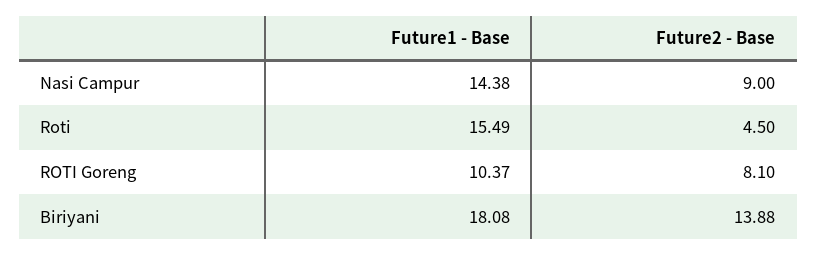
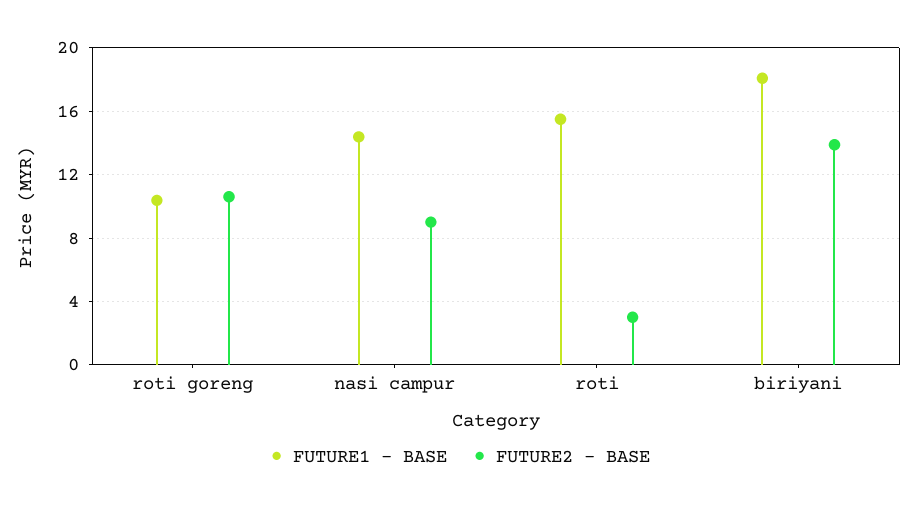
Future2 - Base, Roti: 4.5 -> 3
Future2 - Base, ROTI Goreng: 8.1 -> 10.5

